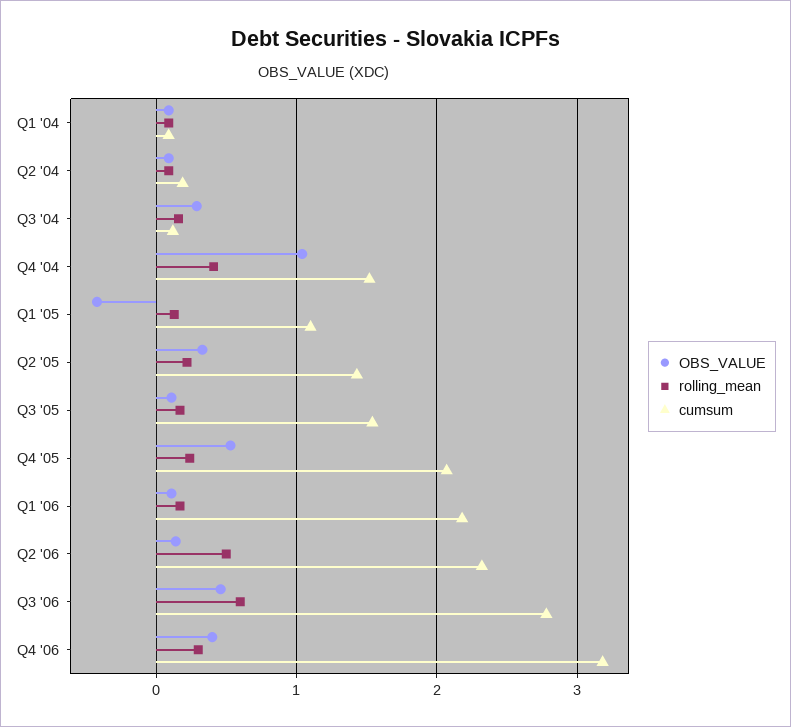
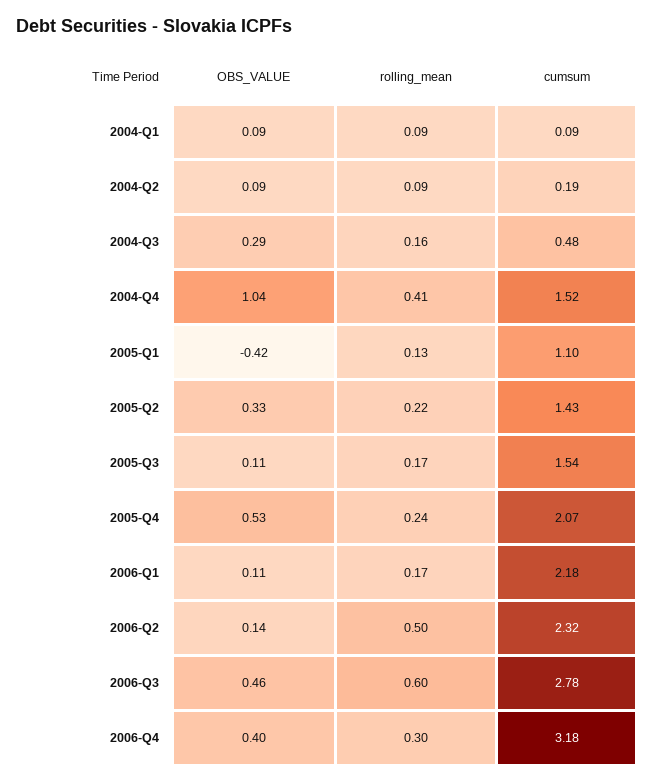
cumsum, Q3 '04: 0.1 -> 0.48

